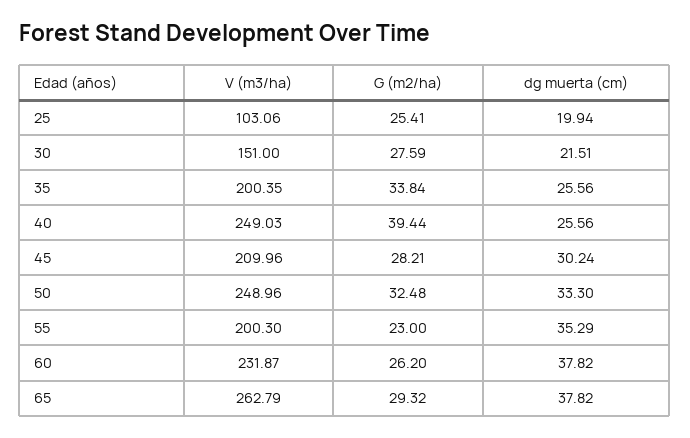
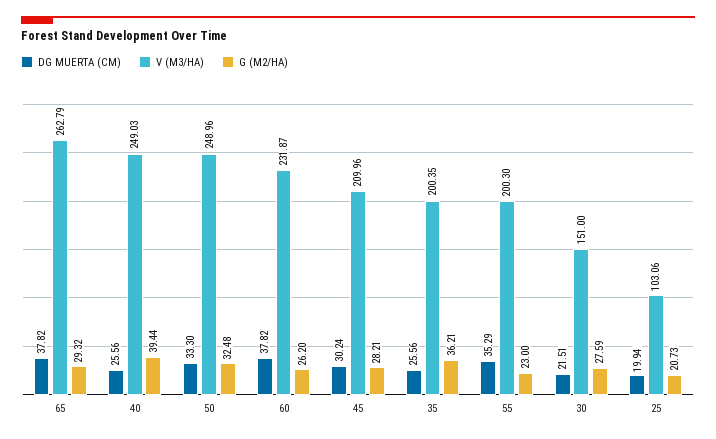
G (m2/ha), 25: 25.41 -> 20.73
G (m2/ha), 35: 33.84 -> 36.21

